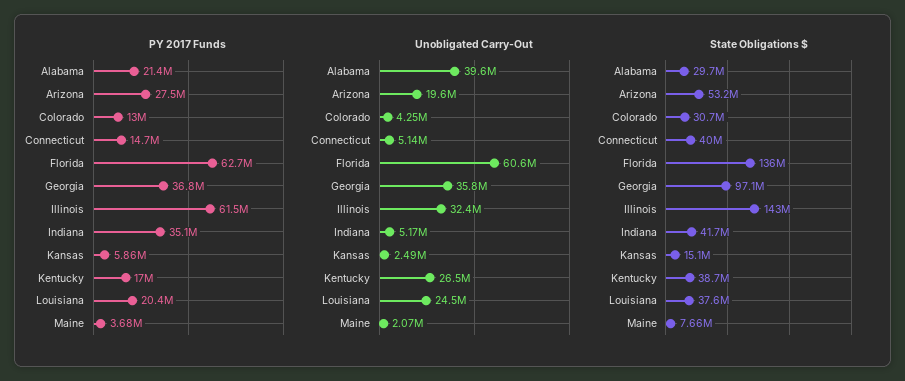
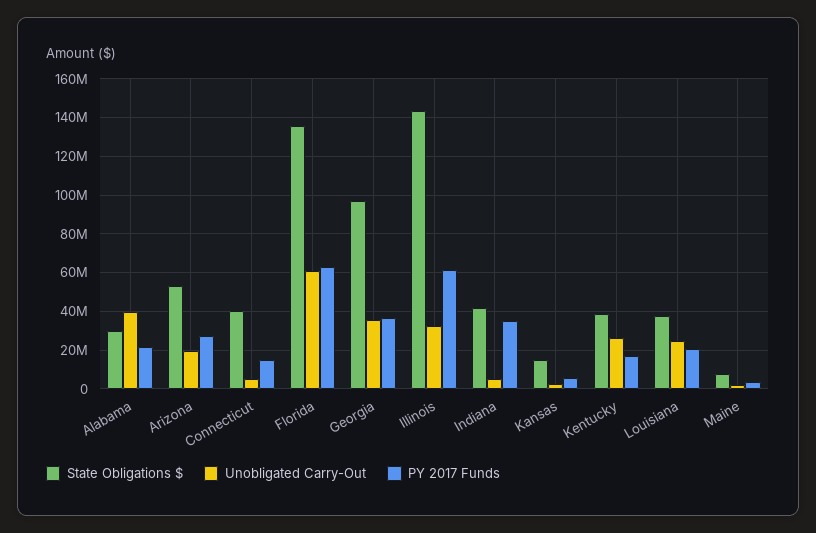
PY 2017 Funds, Colorado: 13000000 -> none
Unobligated Carry-Out, Colorado: 4250000 -> none
State Obligations $, Colorado: 30700000 -> none

